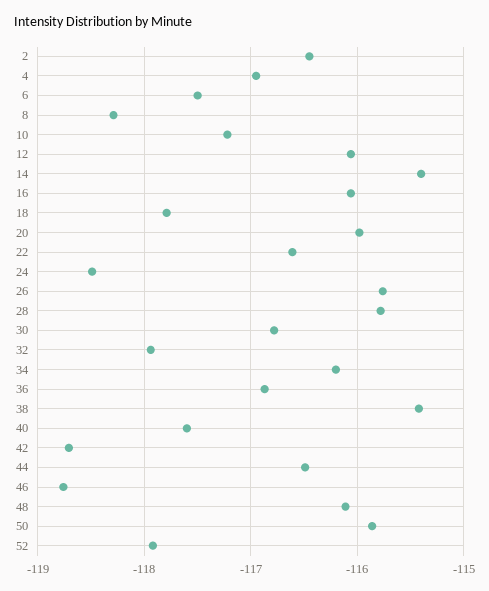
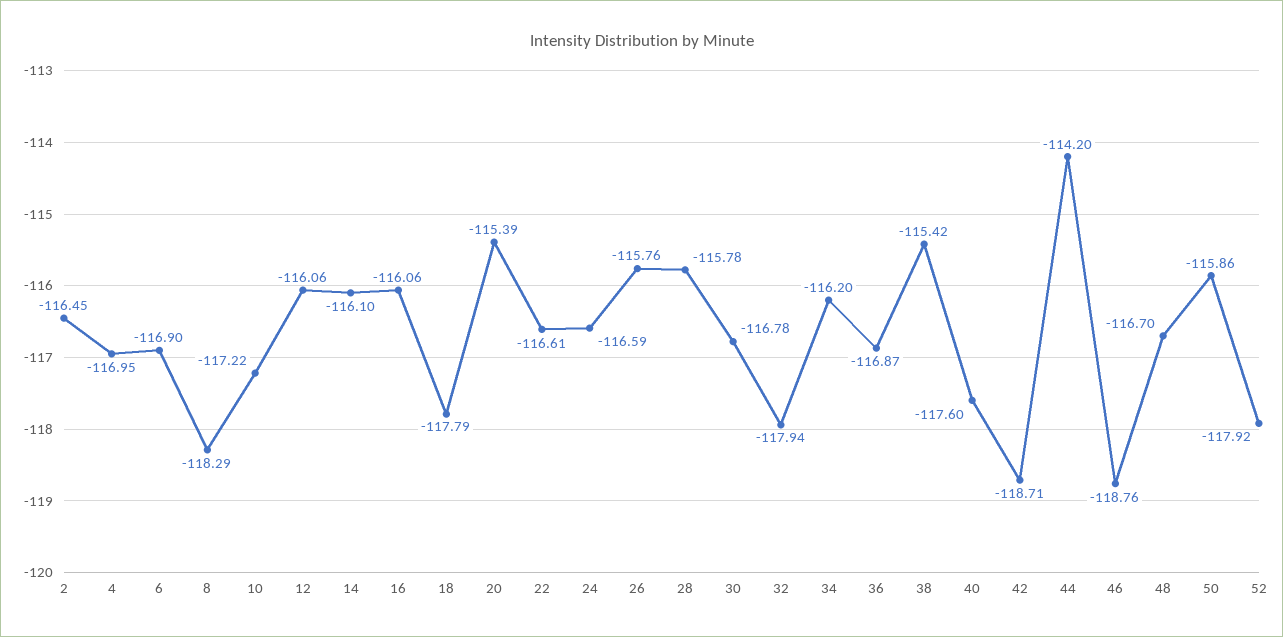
6: -117.5 -> -116.9
14: -115.4 -> -116.1
20: -116 -> -115.39
24: -118.5 -> -116.59
44: -116.5 -> -114.2
48: -116.1 -> -116.7

